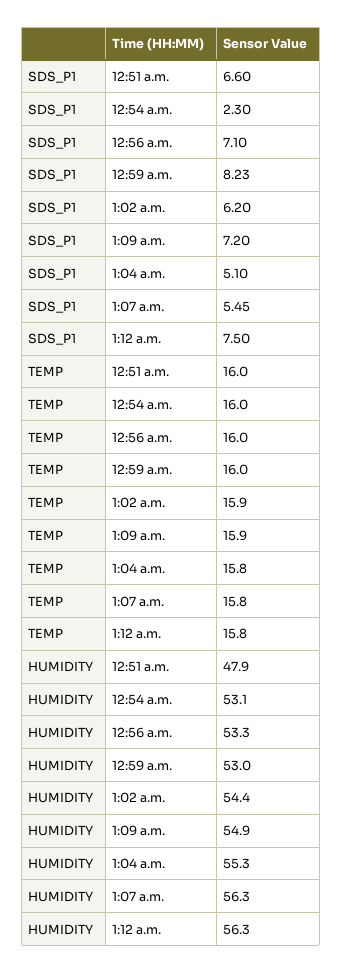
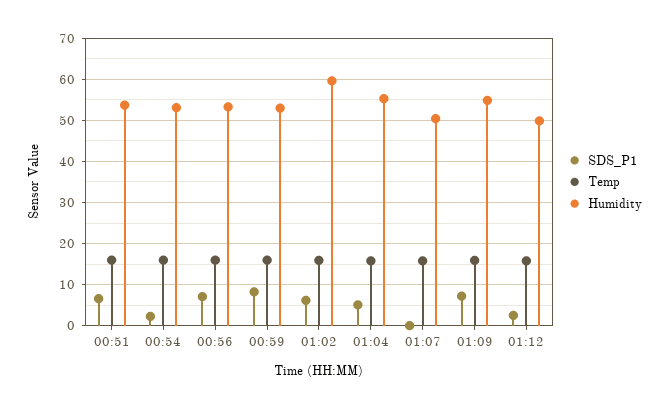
SDS_P1, 1:07 a.m.: 5.45 -> 0
SDS_P1, 1:12 a.m.: 7.5 -> 2
HUMIDITY, 12:51 a.m.: 47.9 -> 54
HUMIDITY, 1:02 a.m.: 54.4 -> 60
HUMIDITY, 1:07 a.m.: 56.3 -> 50
HUMIDITY, 1:12 a.m.: 56.3 -> 50

